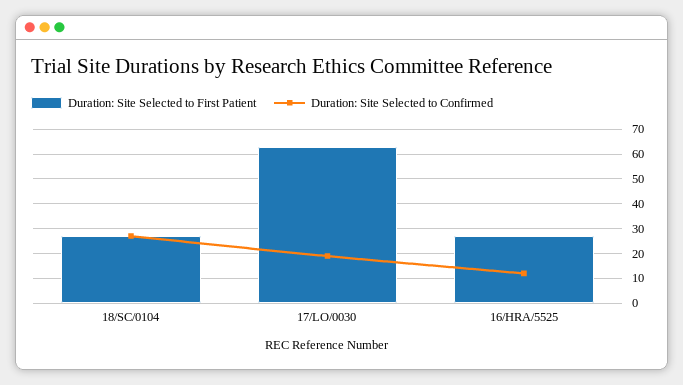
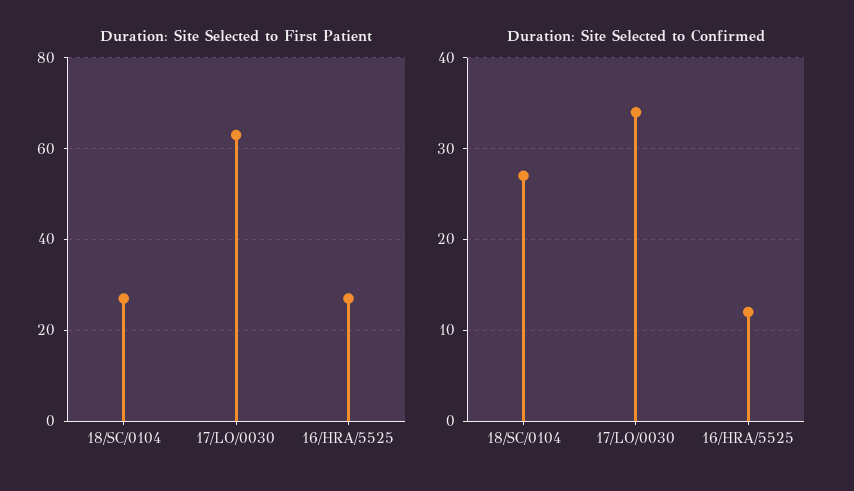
Duration: Site Selected to Confirmed, 17/LO/0030: 20 -> 34

